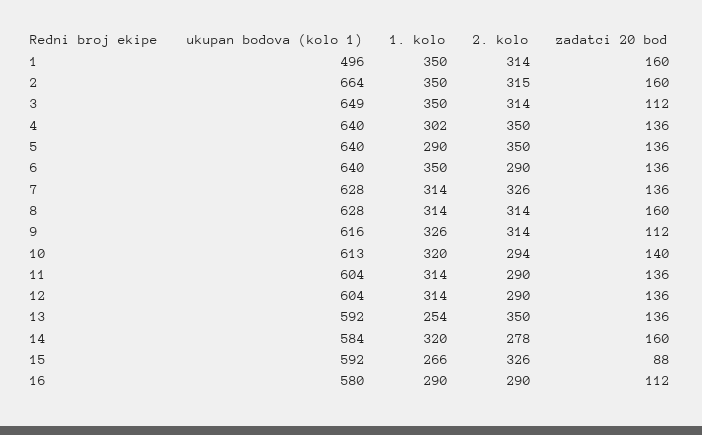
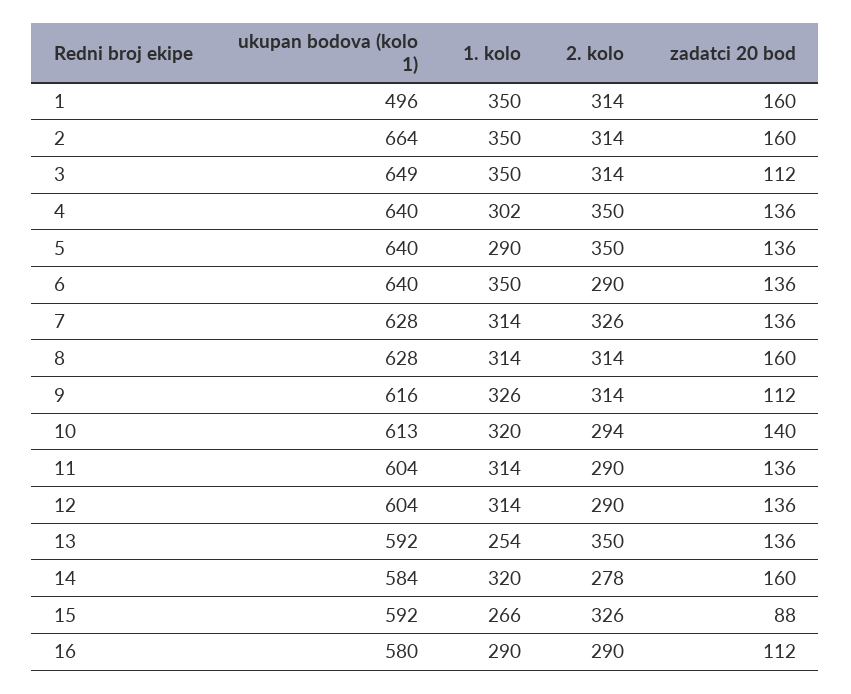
2. kolo, 2: 315 -> 314

